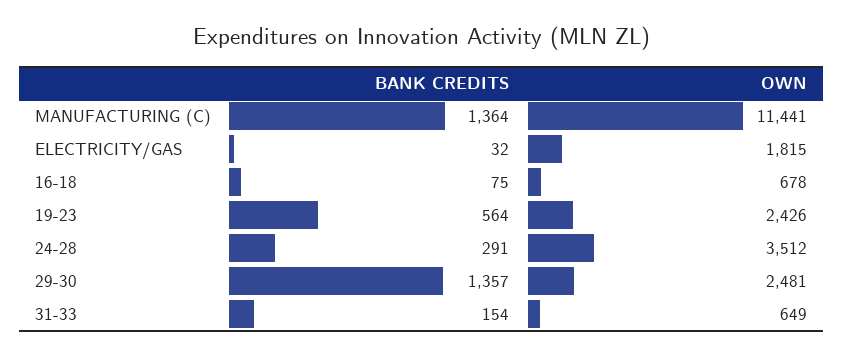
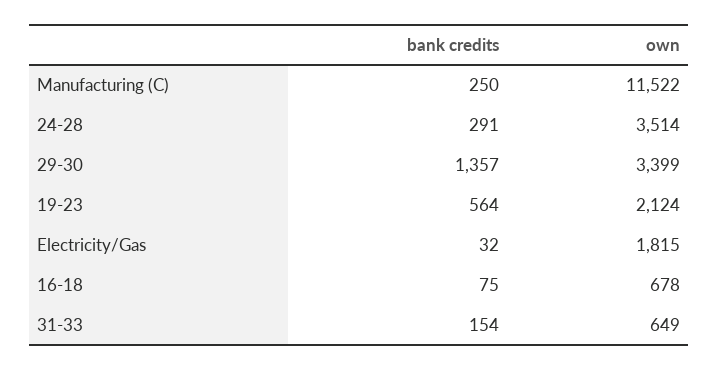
BANK CREDITS, MANUFACTURING (C): 1364 -> 250
OWN, MANUFACTURING (C): 11441 -> 11522
OWN, 19-23: 2426 -> 2124
OWN, 24-28: 3512 -> 3514
OWN, 29-30: 2481 -> 3399

